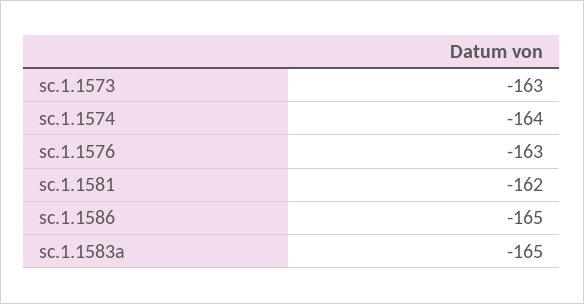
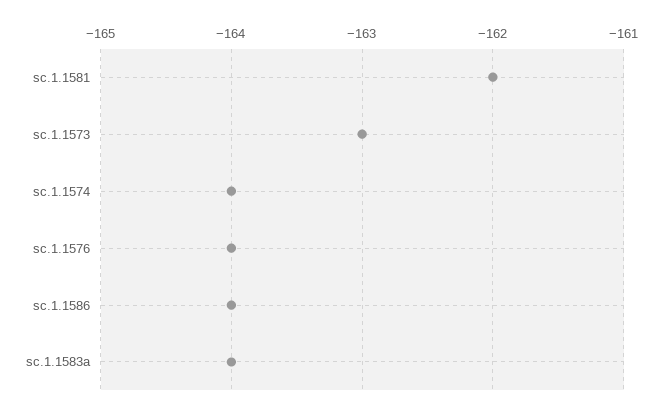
sc.1.1576: -163 -> -164
sc.1.1586: -165 -> -164
sc.1.1583a: -165 -> -164

